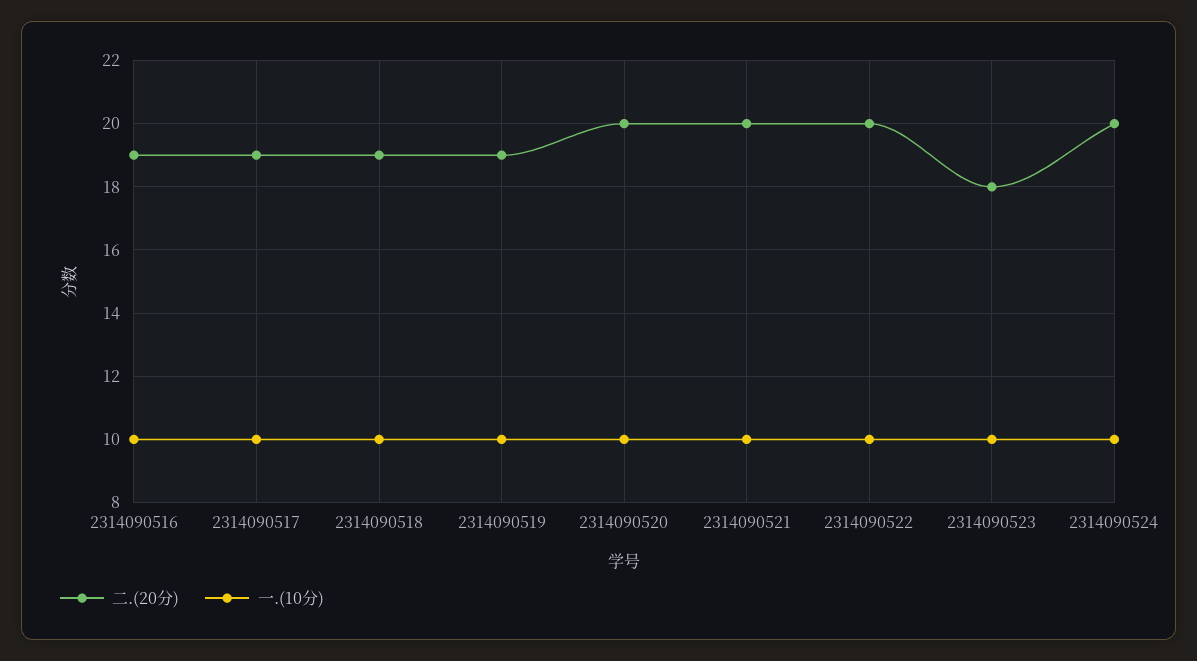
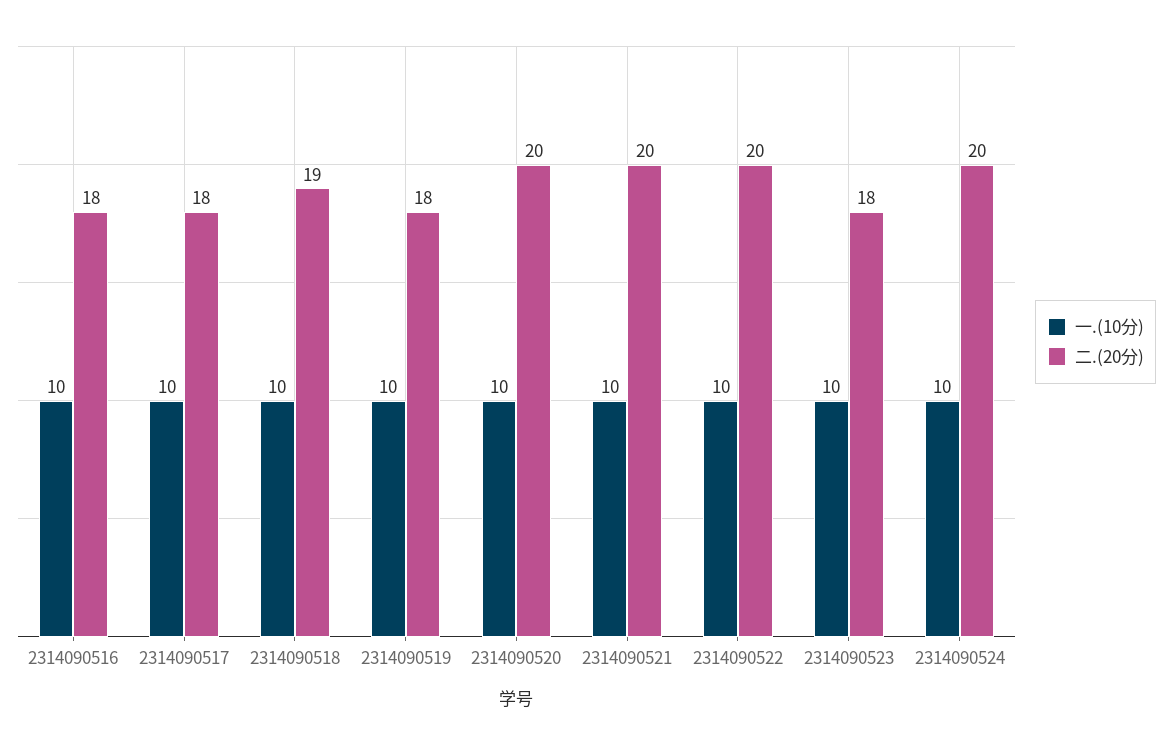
二.(20分), 2314090516: 19 -> 18
二.(20分), 2314090517: 19 -> 18
二.(20分), 2314090519: 19 -> 18

